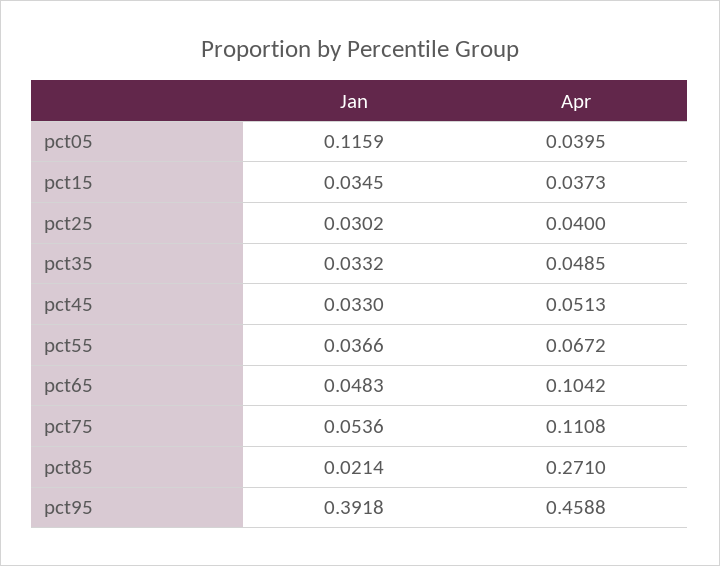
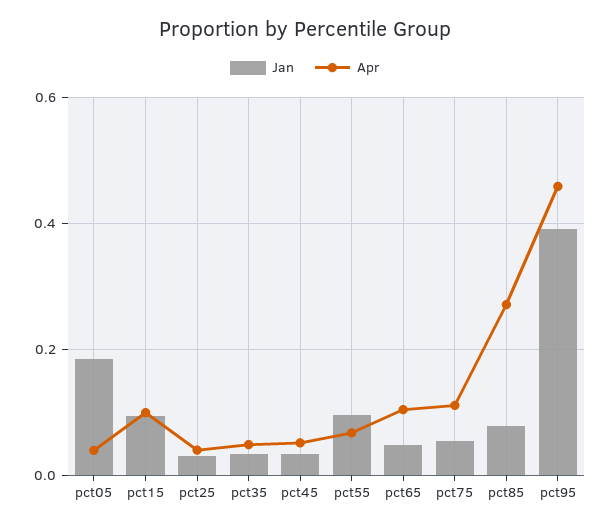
Jan, pct05: 0.1159 -> 0.18
Jan, pct15: 0.0345 -> 0.1
Apr, pct15: 0.0373 -> 0.1
Jan, pct55: 0.0366 -> 0.1
Jan, pct85: 0.0214 -> 0.08

